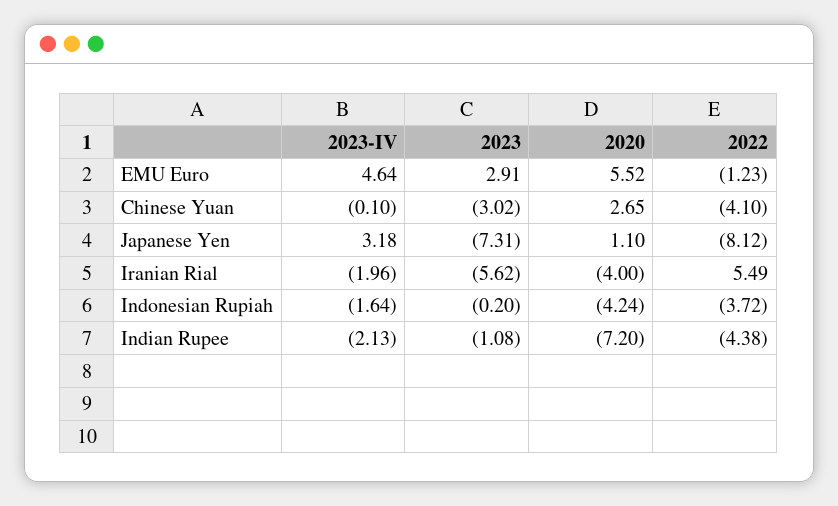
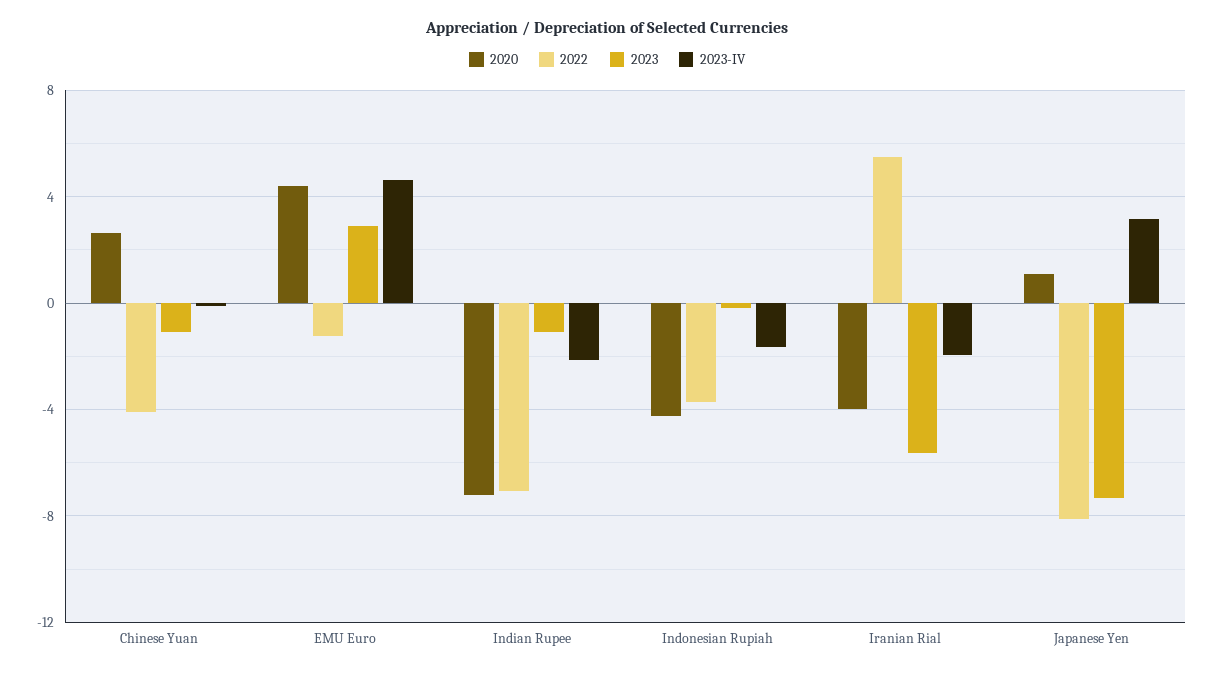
2020, EMU Euro: 5.52 -> 4.5
2023, Chinese Yuan: -3.02 -> -1
2022, Indian Rupee: -4.38 -> -7

